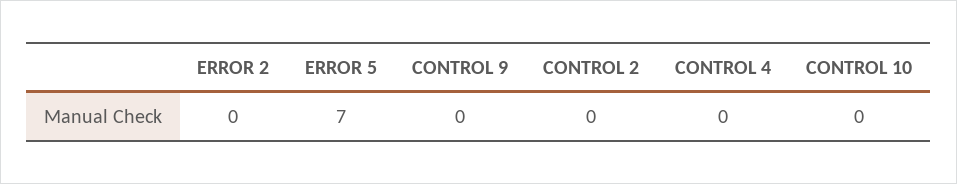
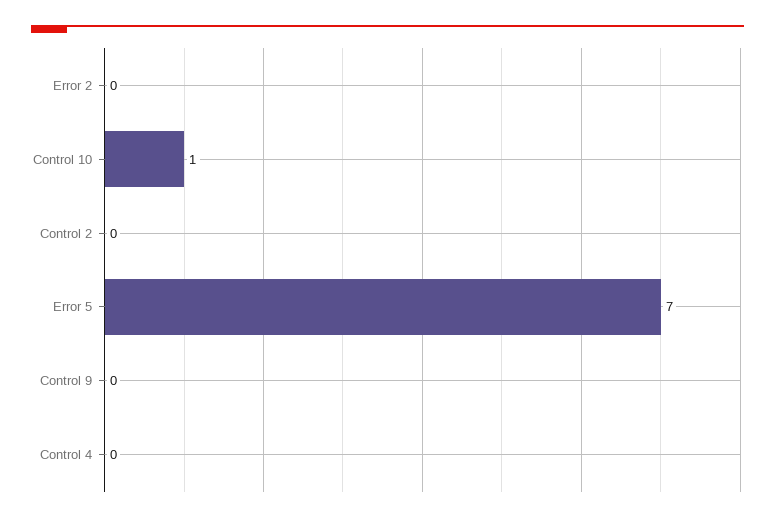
CONTROL 10: 0 -> 1

